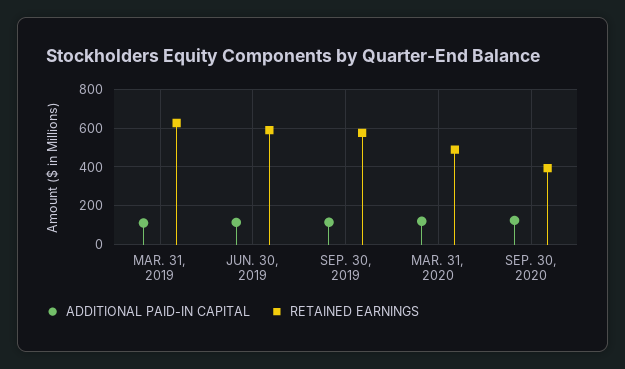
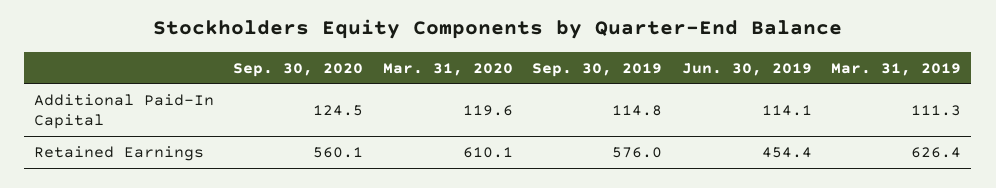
RETAINED EARNINGS, JUN. 30, 2019: 600 -> 454.4
RETAINED EARNINGS, MAR. 31, 2020: 500 -> 610.1
RETAINED EARNINGS, SEP. 30, 2020: 400 -> 560.1

